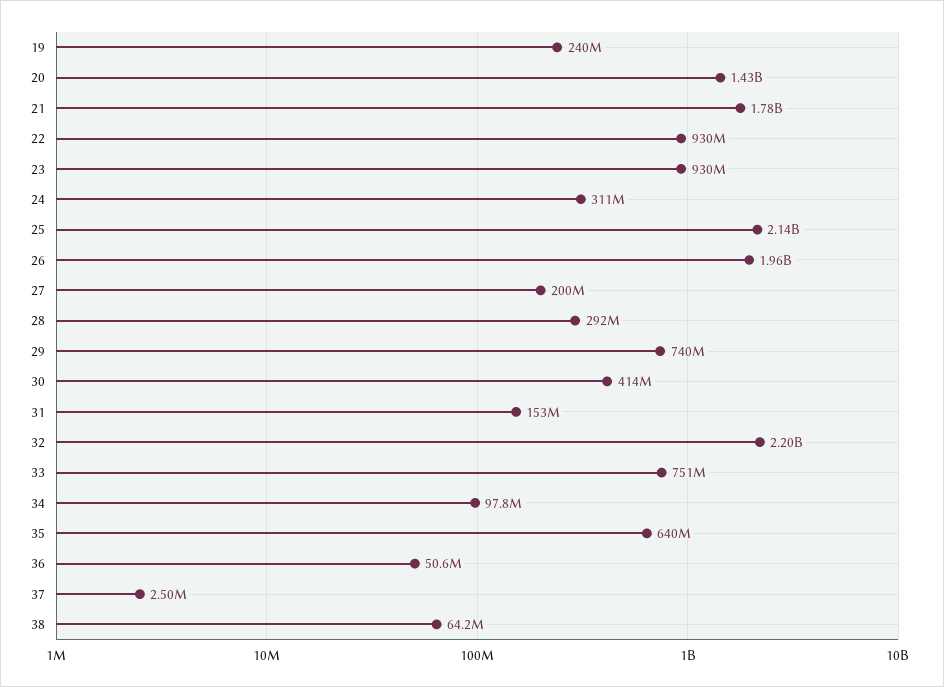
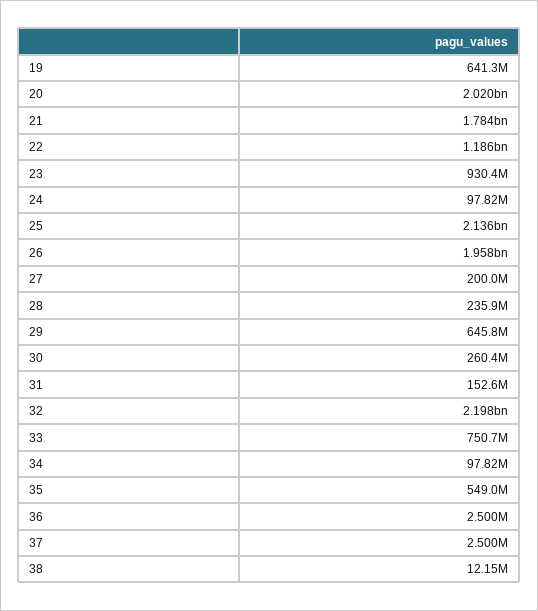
19: 240000000 -> 641300000
20: 1430000000 -> 2020000000
22: 930000000 -> 1186000000
24: 311000000 -> 97820000
28: 292000000 -> 235900000
29: 740000000 -> 645800000
30: 414000000 -> 260400000
35: 640000000 -> 549000000
36: 50600000 -> 2500000
38: 64200000 -> 12150000

